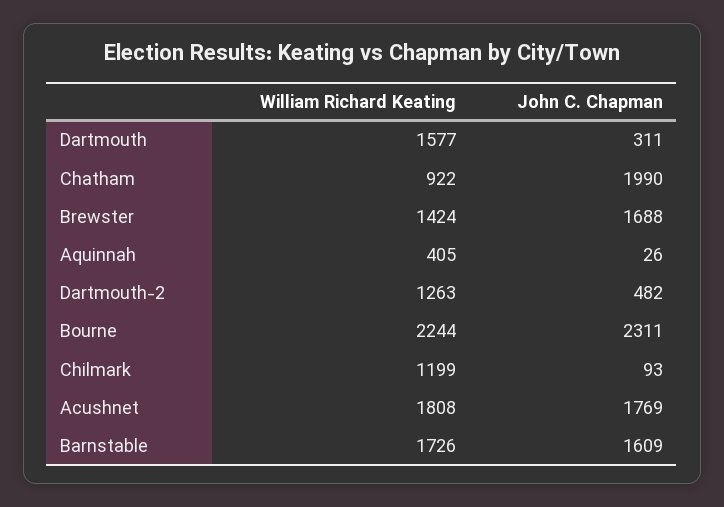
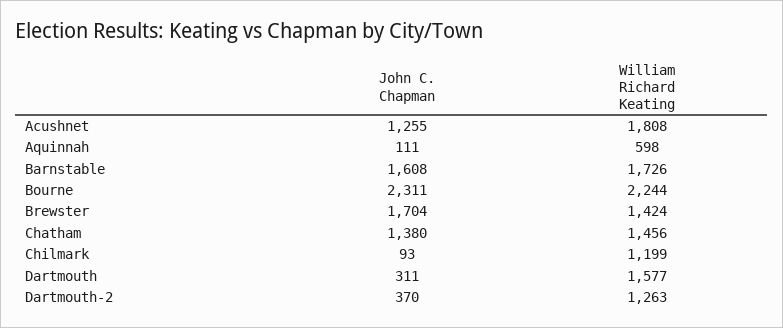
William Richard Keating, Chatham: 922 -> 1456
John C. Chapman, Chatham: 1990 -> 1380
John C. Chapman, Brewster: 1688 -> 1704
William Richard Keating, Aquinnah: 405 -> 598
John C. Chapman, Aquinnah: 26 -> 111
John C. Chapman, Dartmouth-2: 482 -> 370
John C. Chapman, Acushnet: 1769 -> 1255
John C. Chapman, Barnstable: 1609 -> 1608

